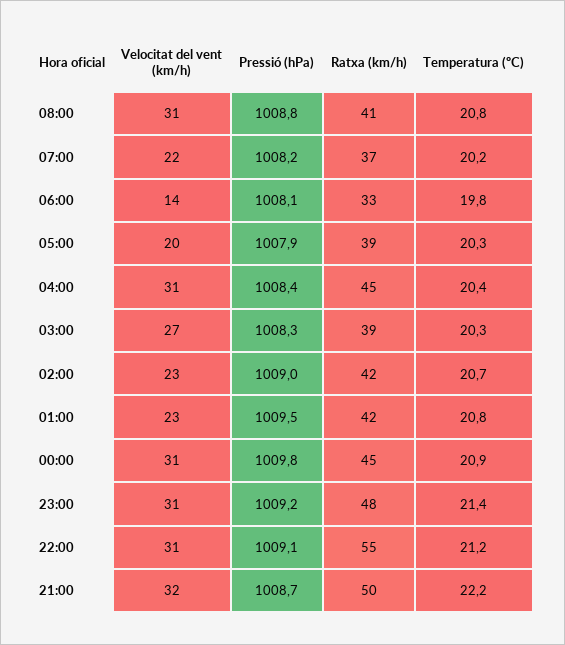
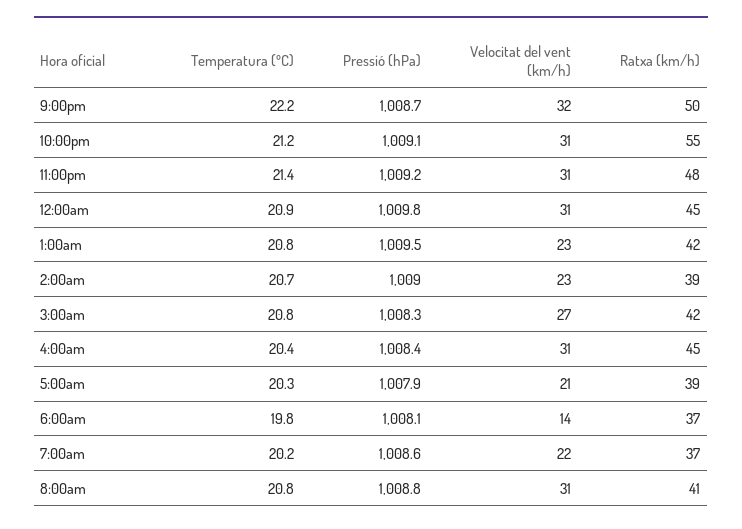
Pressió (hPa), 07:00: 1008.2 -> 1008.6
Ratxa (km/h), 06:00: 33 -> 37
Velocitat del vent (km/h), 05:00: 20 -> 21
Ratxa (km/h), 03:00: 39 -> 42
Temperatura (ºC), 03:00: 20.3 -> 20.8
Ratxa (km/h), 02:00: 42 -> 39

